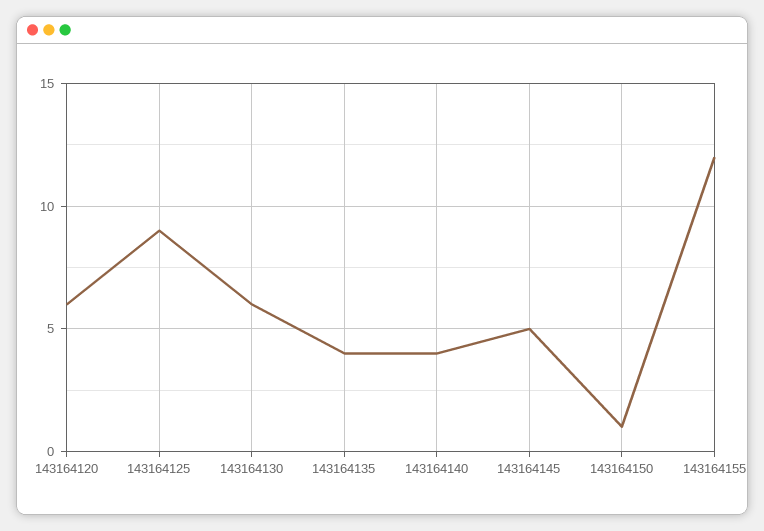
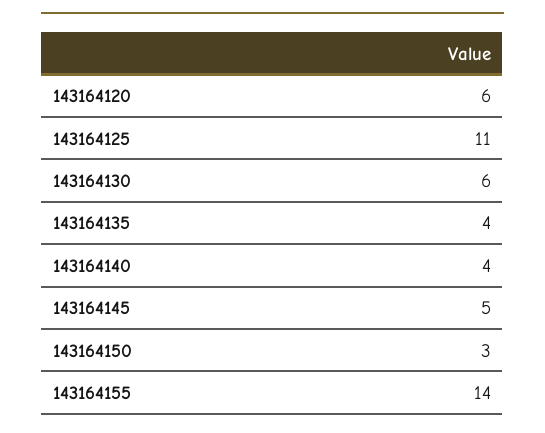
143164125: 9 -> 11
143164150: 1 -> 3
143164155: 12 -> 14

